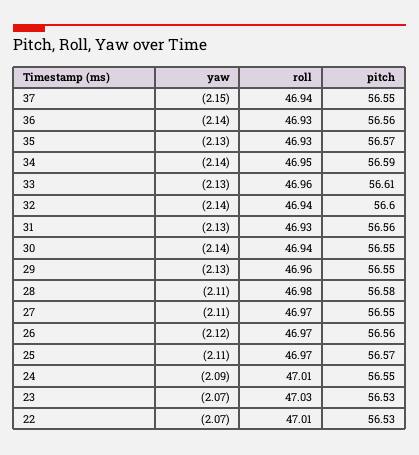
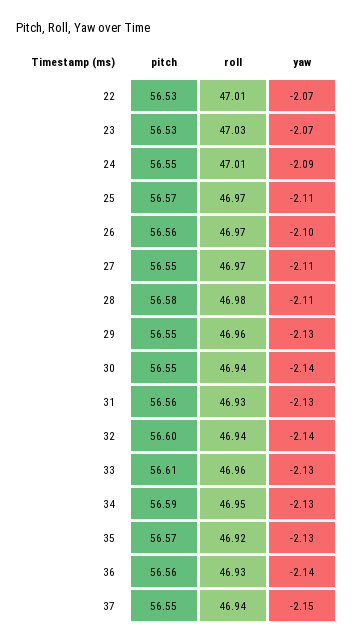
roll, 35: 46.93 -> 46.92
yaw, 34: -2.14 -> -2.13
yaw, 26: -2.12 -> -2.1

